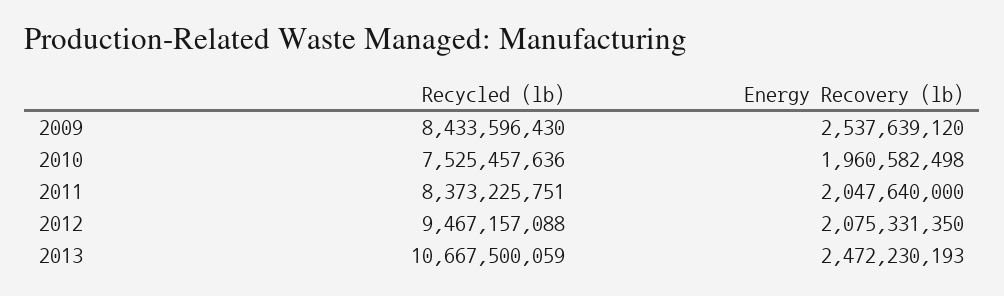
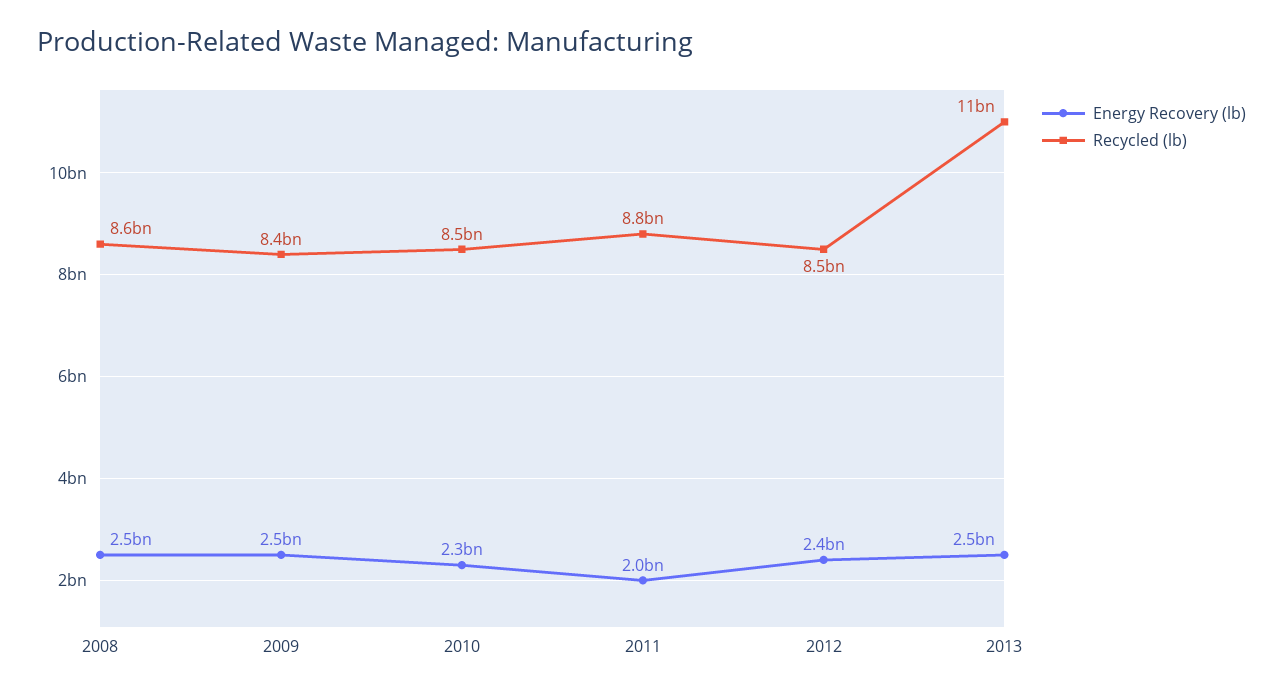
Recycled (lb), 2010: 7525457636 -> 8500000000
Energy Recovery (lb), 2010: 1960582498 -> 2300000000
Recycled (lb), 2011: 8373225751 -> 8800000000
Recycled (lb), 2012: 9467157088 -> 8500000000
Energy Recovery (lb), 2012: 2075331350 -> 2400000000
Energy Recovery (lb), 2008: none -> 2500000000
Recycled (lb), 2008: none -> 8600000000

